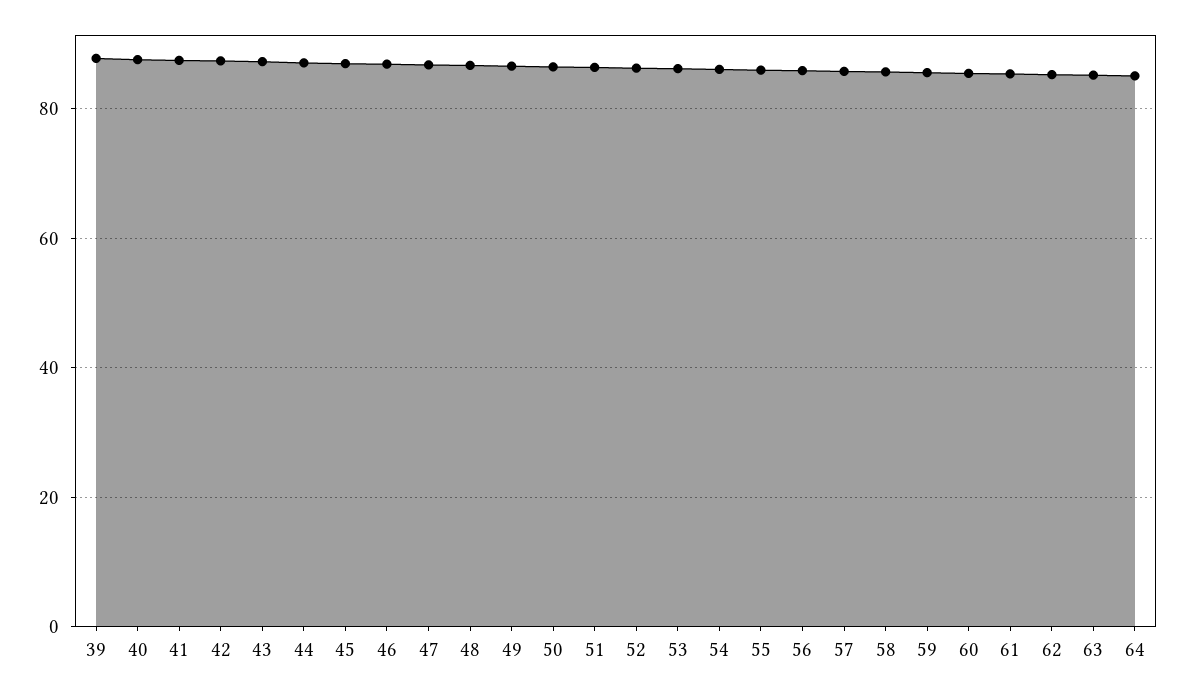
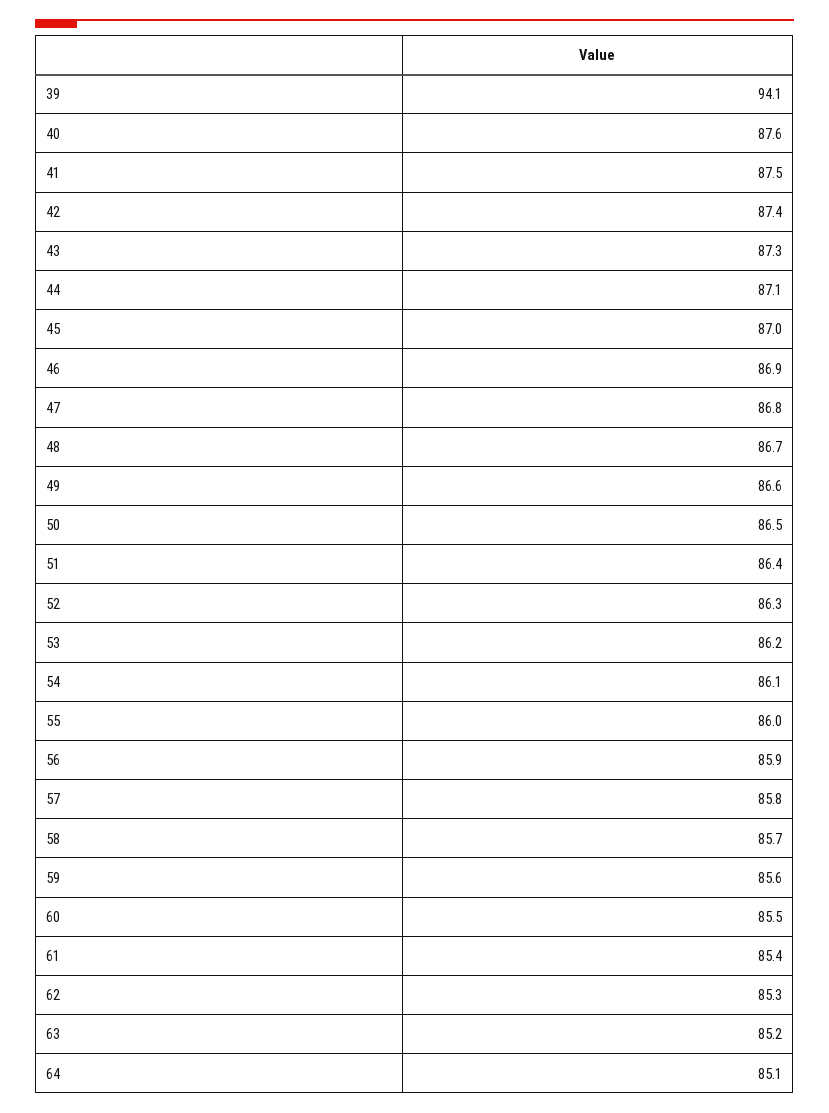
39: 88 -> 94.1

